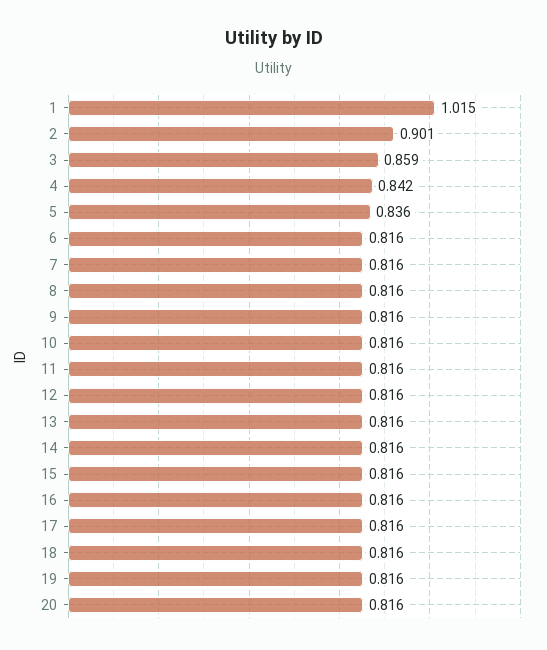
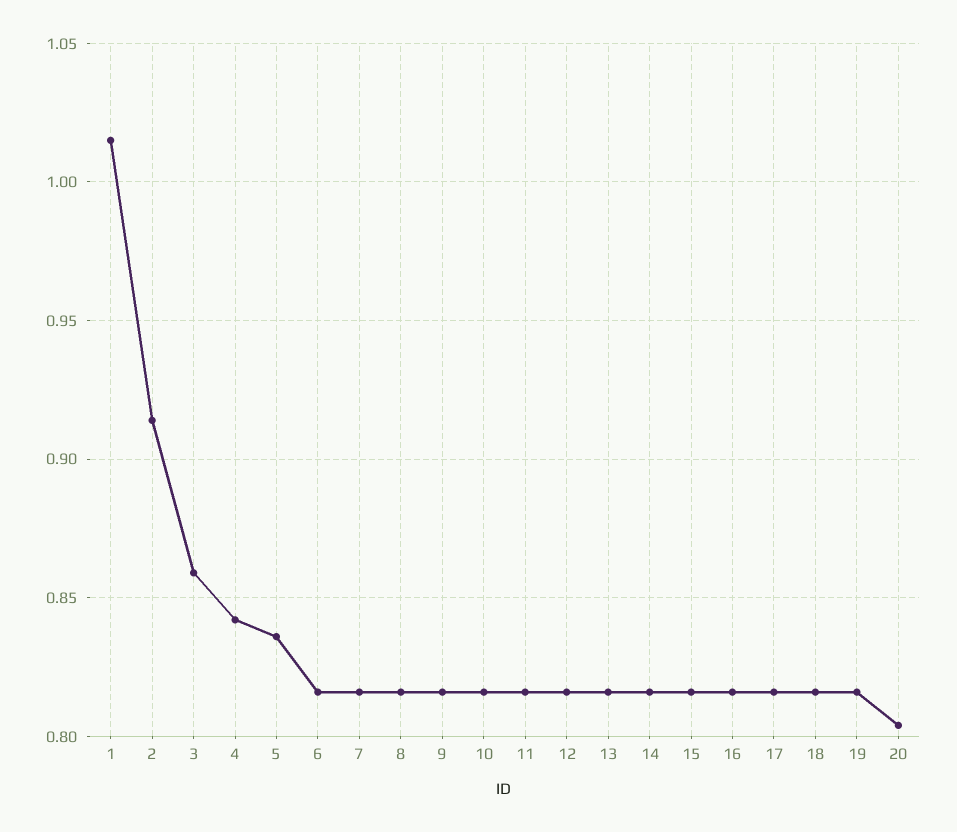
2: 0.901 -> 0.915
20: 0.816 -> 0.805

